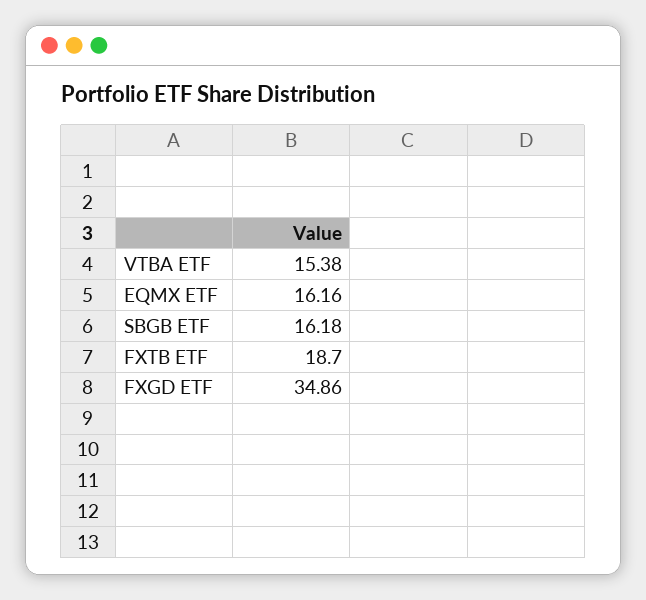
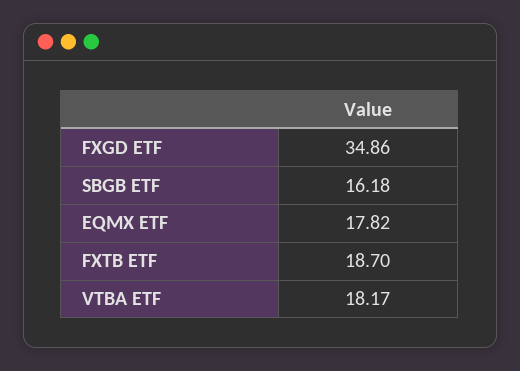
VTBA ETF: 15.38 -> 18.17
EQMX ETF: 16.16 -> 17.82

